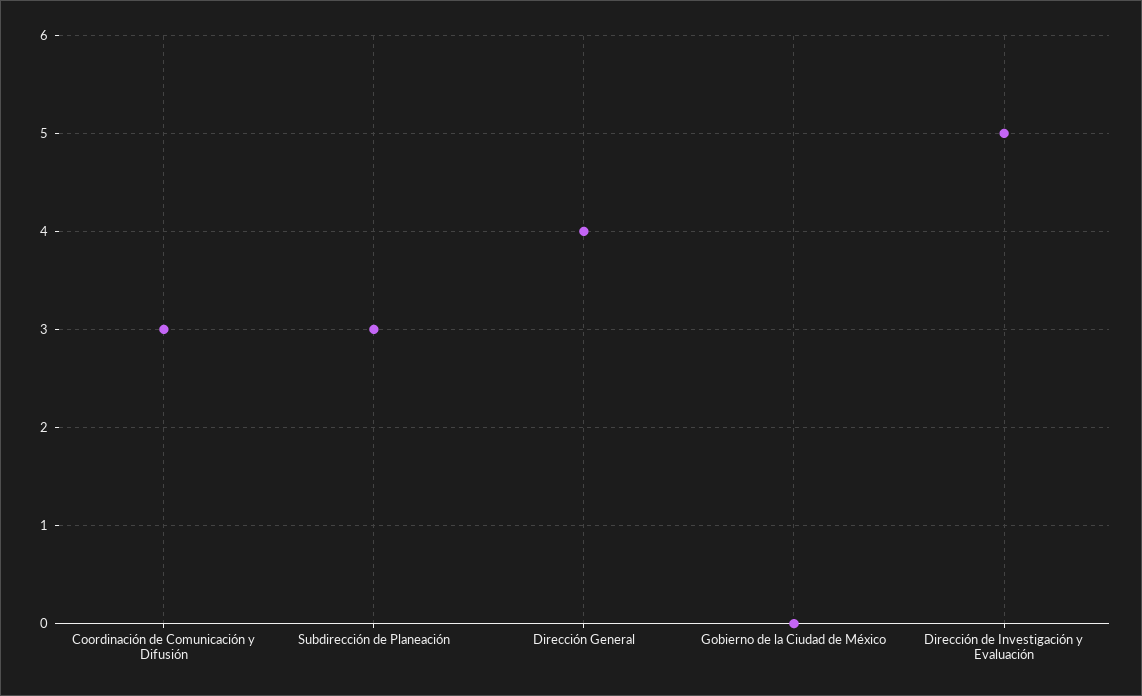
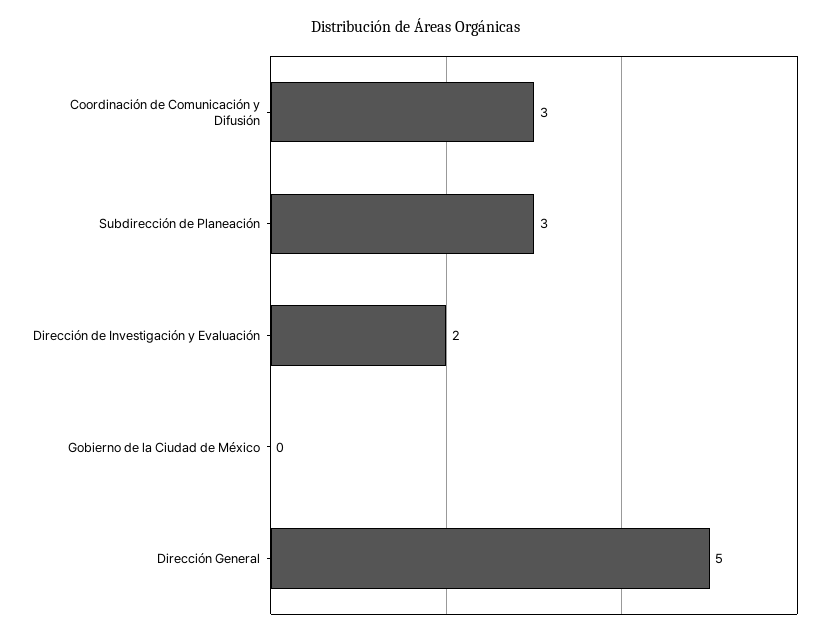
Dirección General: 4 -> 5
Dirección de Investigación y Evaluación: 5 -> 2

